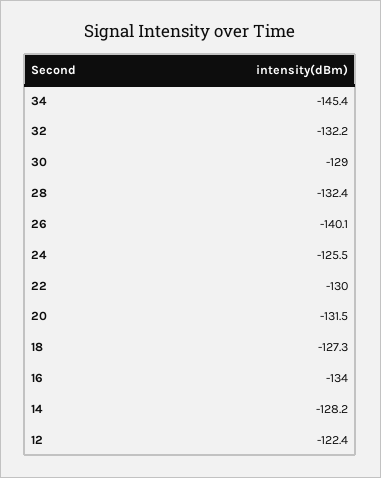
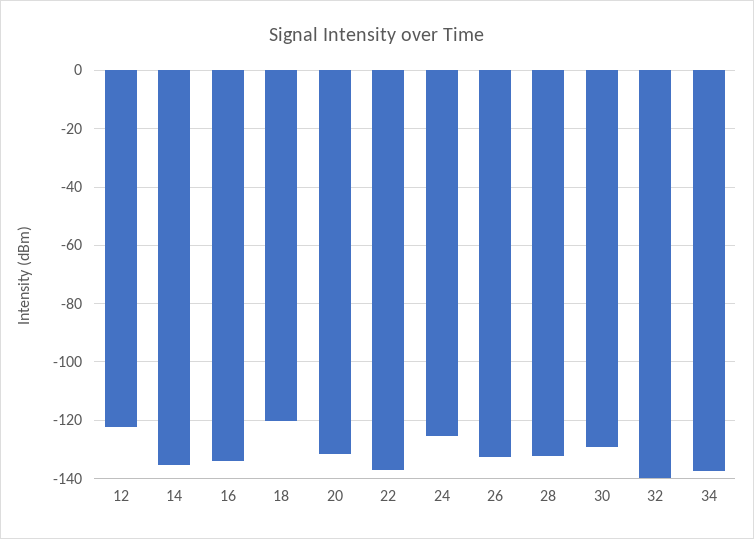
34: -145.4 -> -137.5
32: -132.2 -> -140
26: -140.1 -> -132.5
22: -130 -> -137.5
18: -127.3 -> -120
14: -128.2 -> -135

